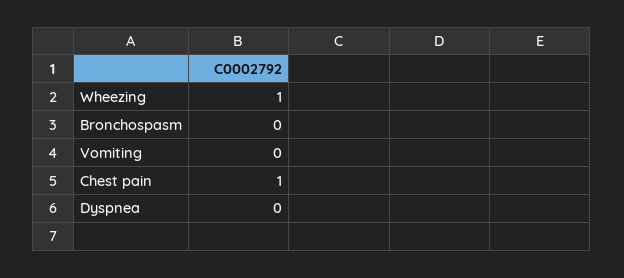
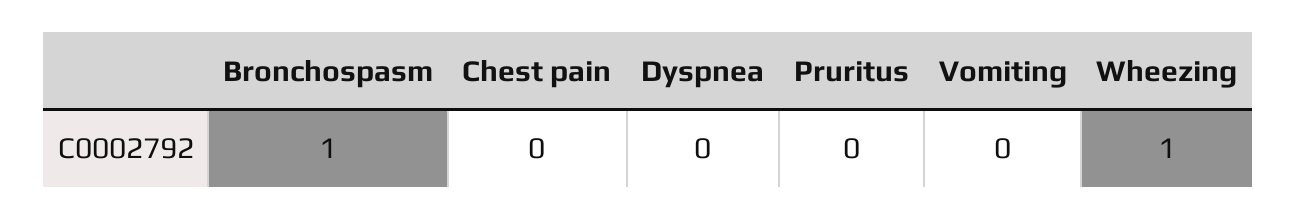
Bronchospasm: 0 -> 1
Chest pain: 1 -> 0
Pruritus: none -> 0

